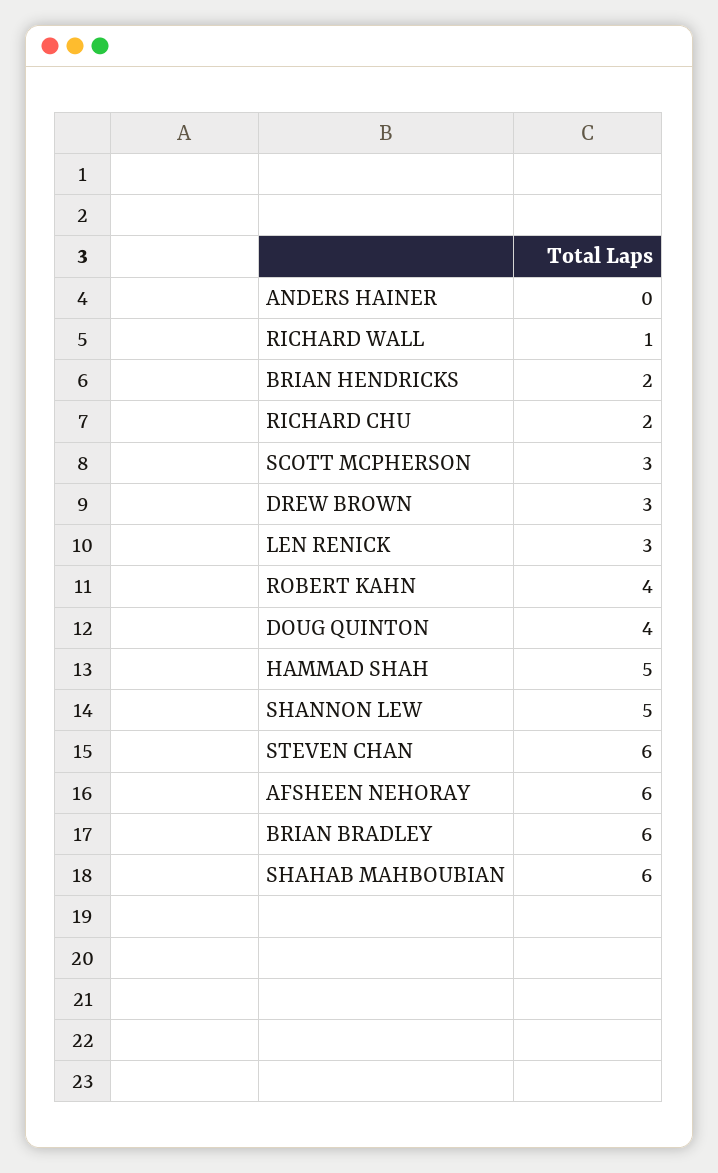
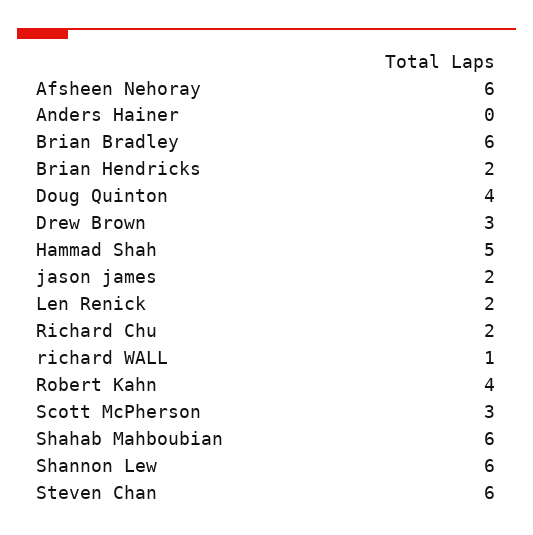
LEN RENICK: 3 -> 2
SHANNON LEW: 5 -> 6
jason james: none -> 2

